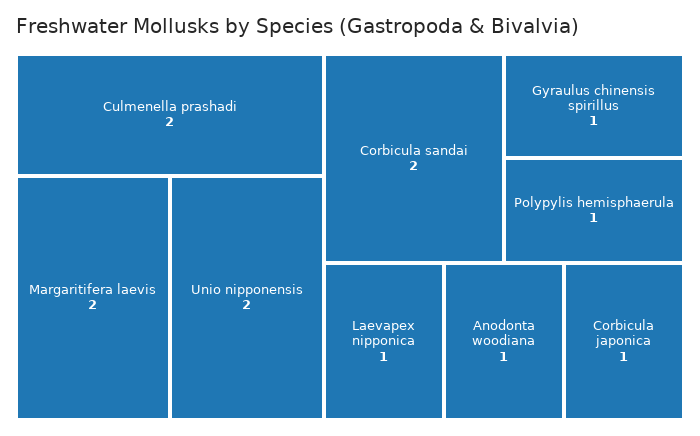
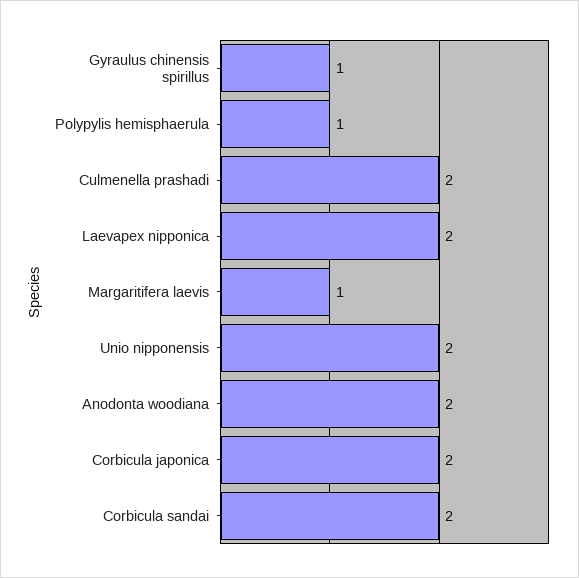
Margaritifera laevis: 2 -> 1
Laevapex nipponica: 1 -> 2
Anodonta woodiana: 1 -> 2
Corbicula japonica: 1 -> 2

